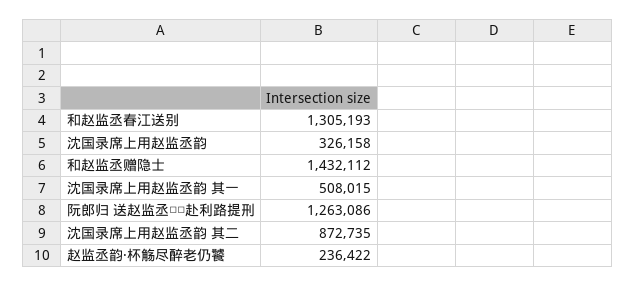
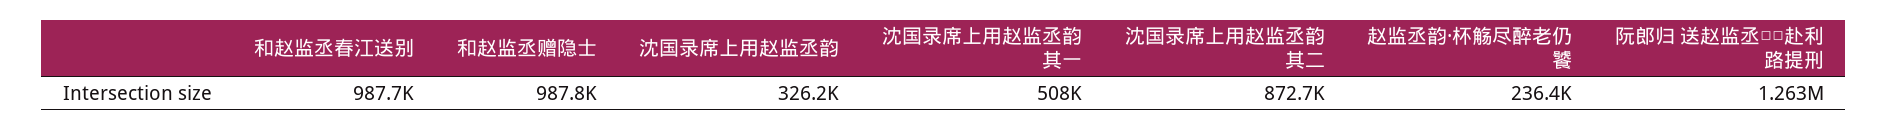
和赵监丞春江送别: 1305193 -> 987700
和赵监丞赠隐士: 1432112 -> 987800

